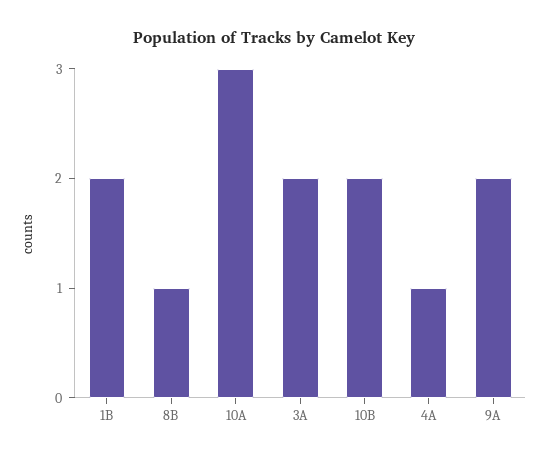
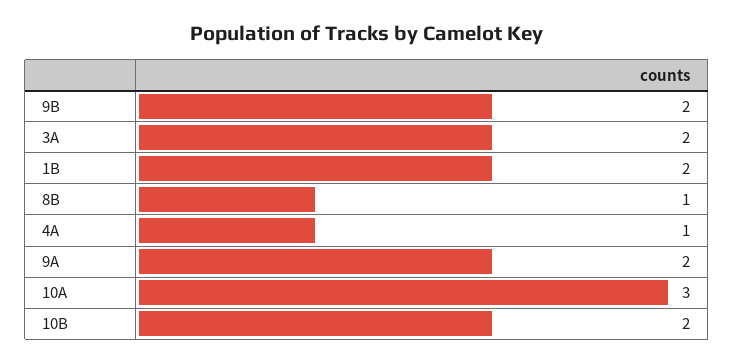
9B: none -> 2

